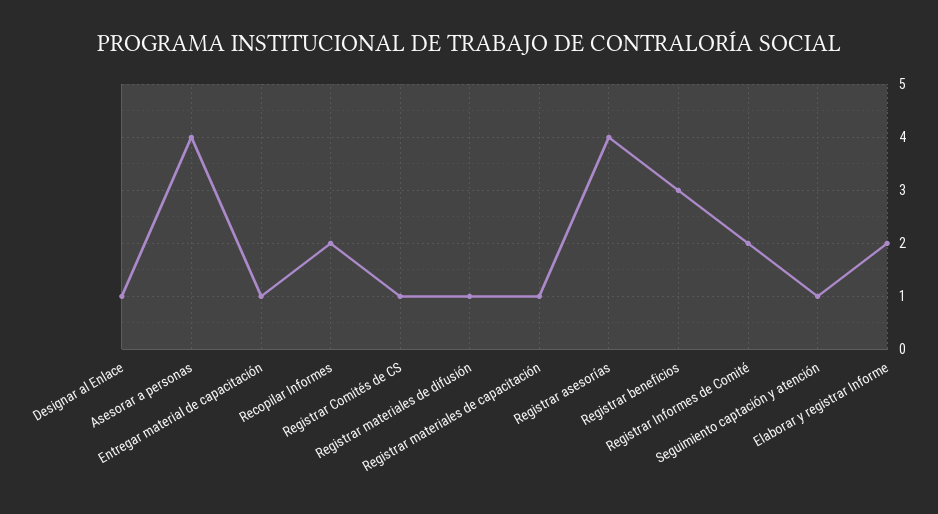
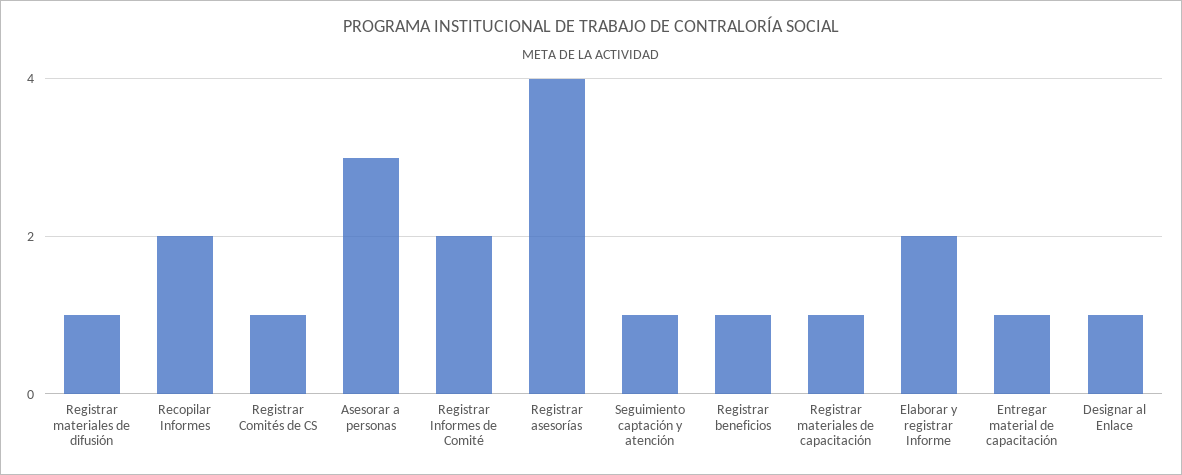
Asesorar a personas: 4 -> 3
Registrar beneficios: 3 -> 1

